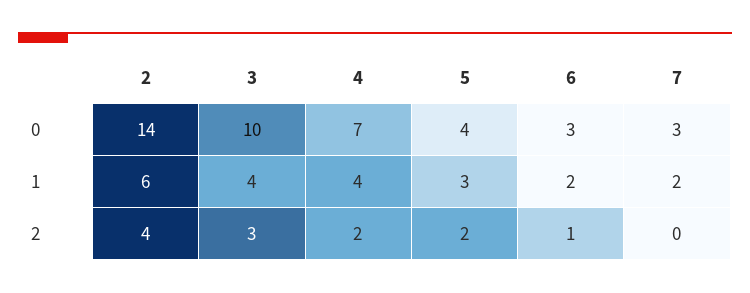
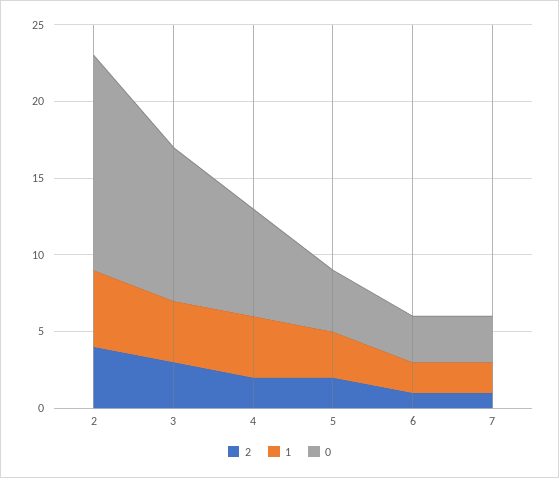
1, 2: 6 -> 5
2, 7: 0 -> 1

